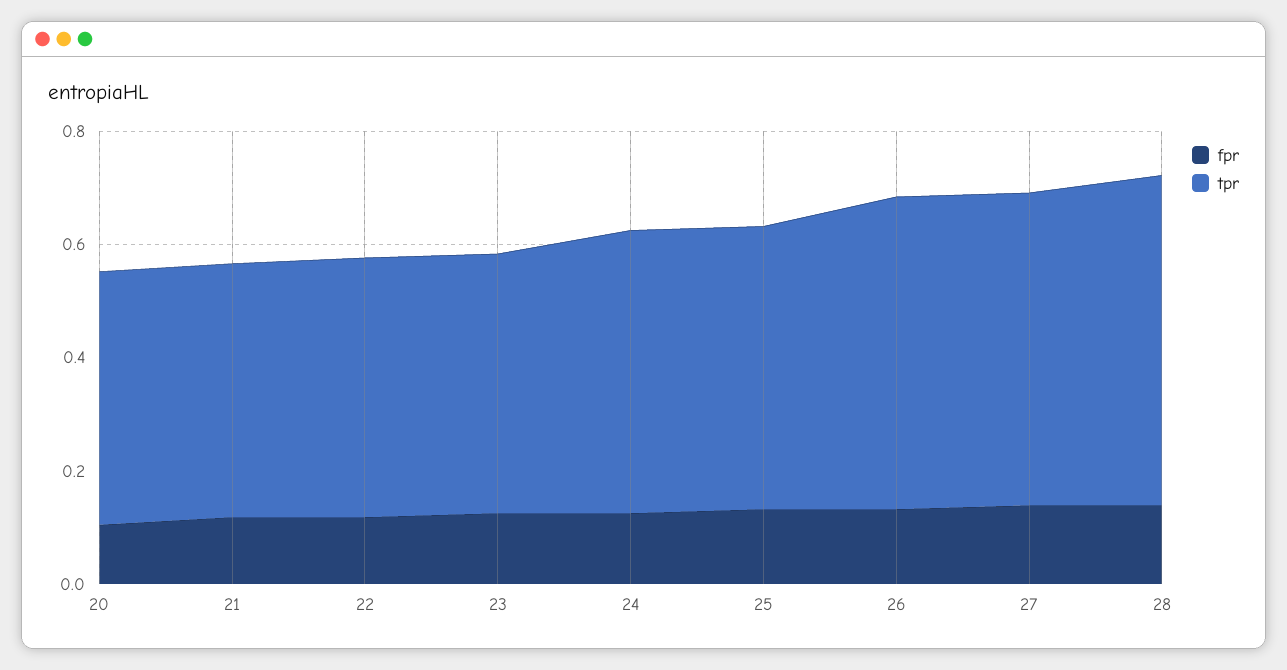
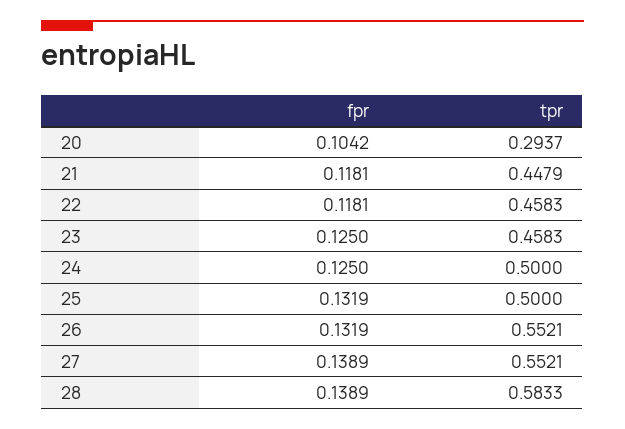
tpr, 20: 0.45 -> 0.2937

